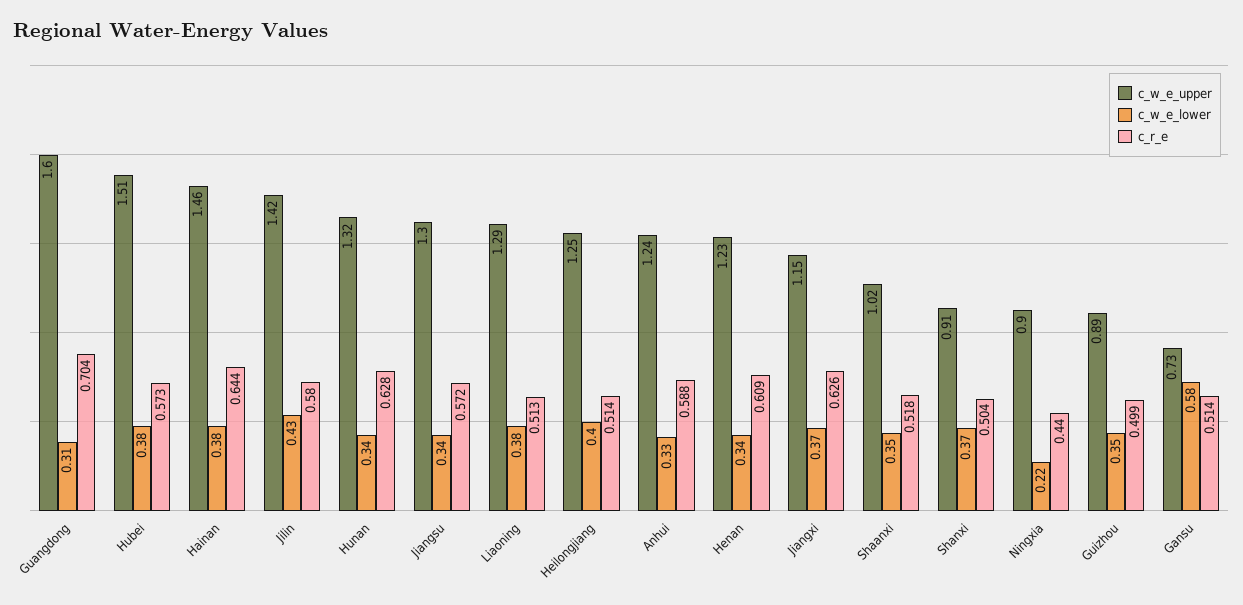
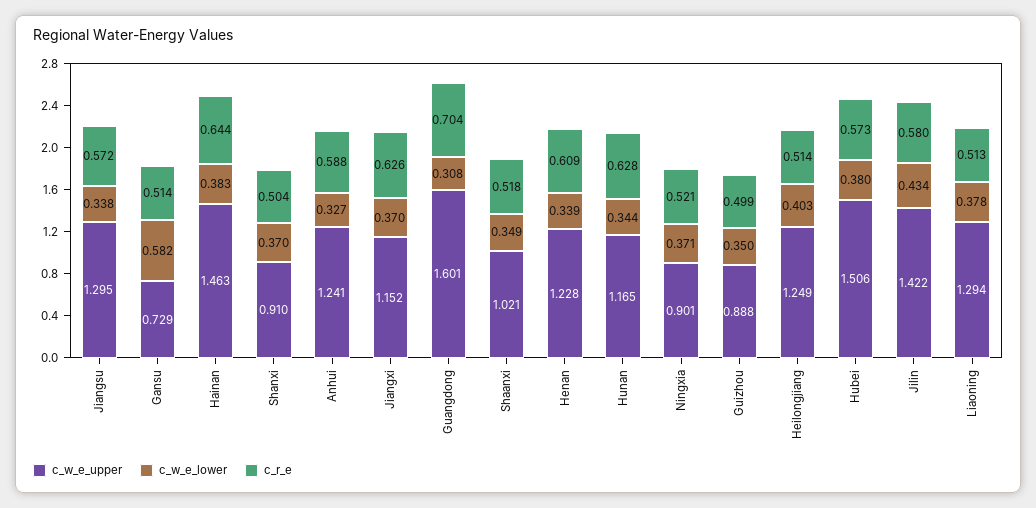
c_w_e_upper, Hunan: 1.32 -> 1.165
c_w_e_lower, Ningxia: 0.22 -> 0.371
c_r_e, Ningxia: 0.44 -> 0.521

